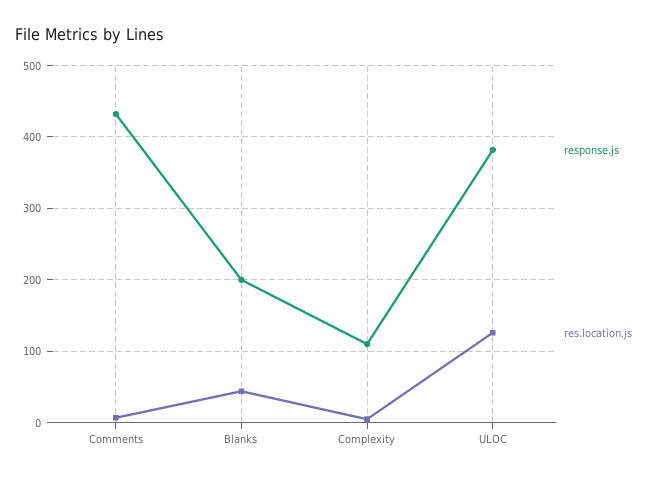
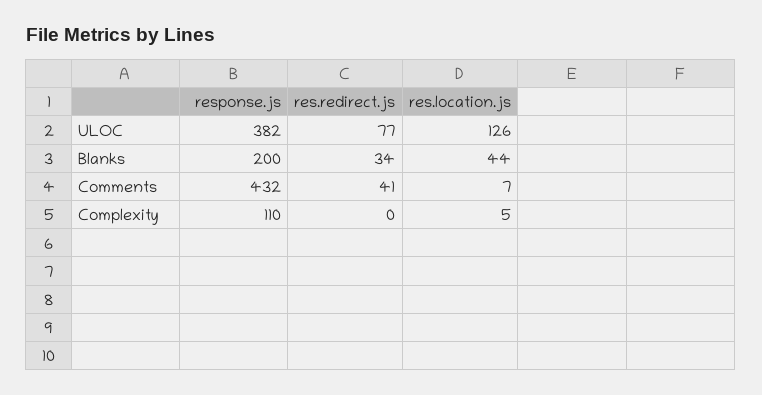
res.redirect.js, ULOC: none -> 77
res.redirect.js, Blanks: none -> 34
res.redirect.js, Comments: none -> 41
res.redirect.js, Complexity: none -> 0

